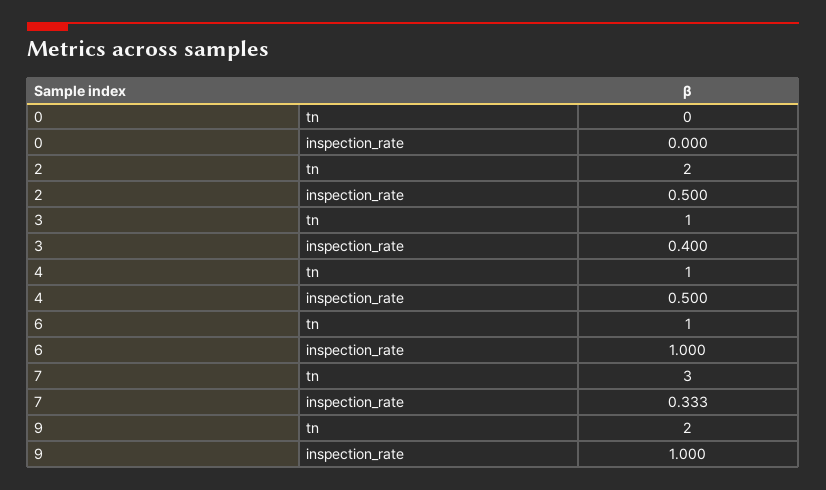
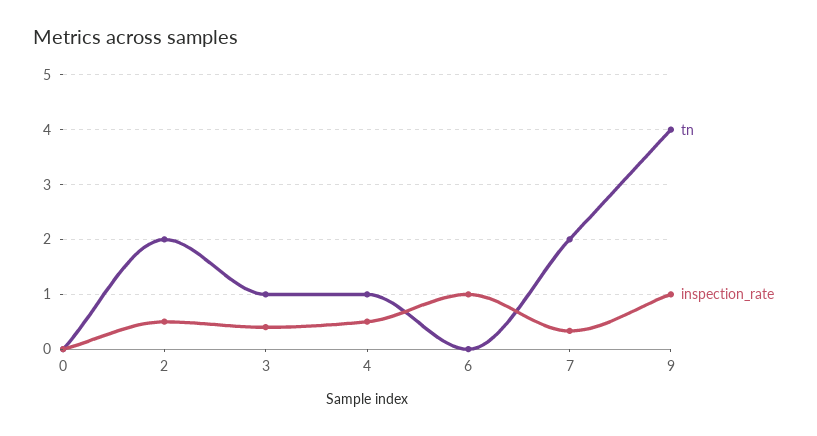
tn, 6: 1 -> 0
tn, 7: 3 -> 2
tn, 9: 2 -> 4

